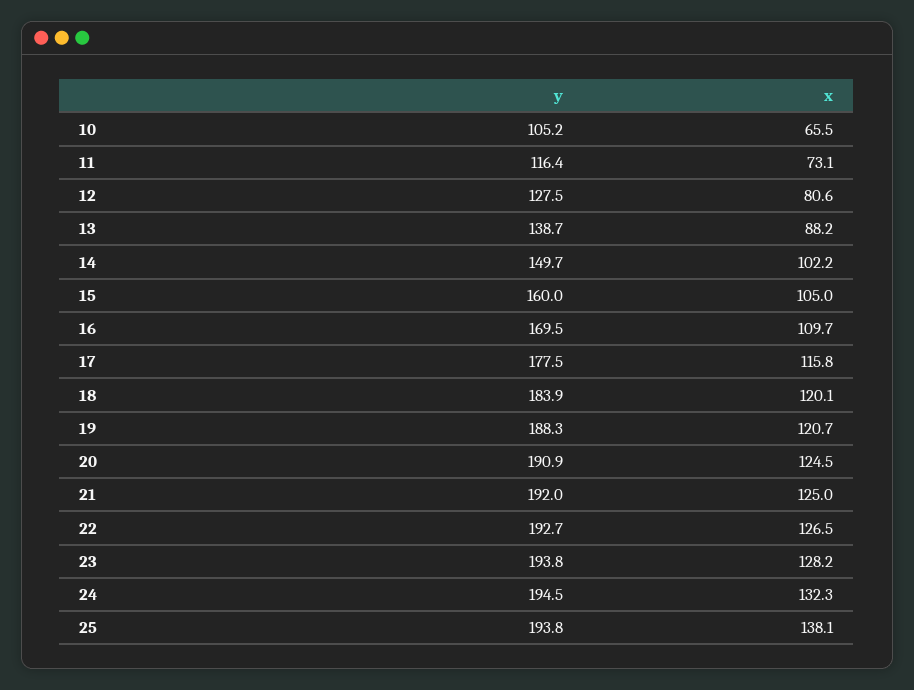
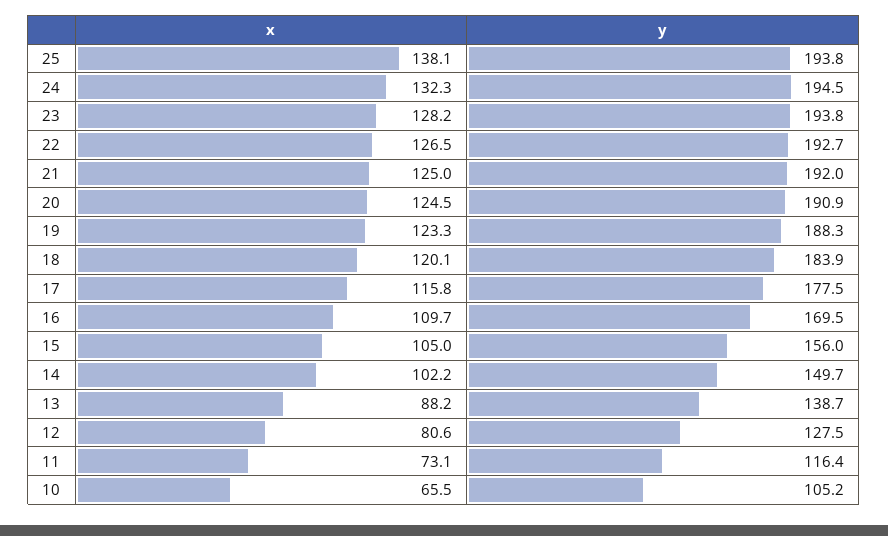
y, 15: 160 -> 156
x, 19: 120.7 -> 123.3

